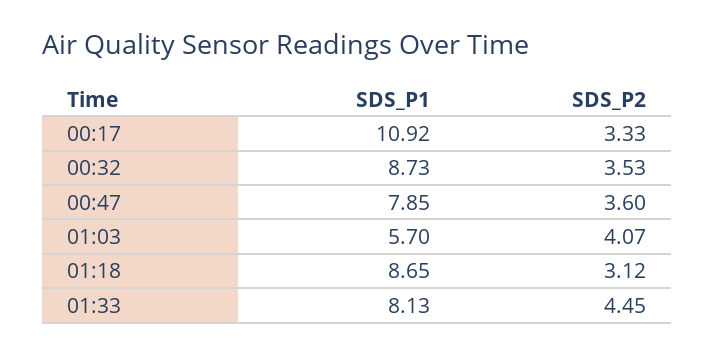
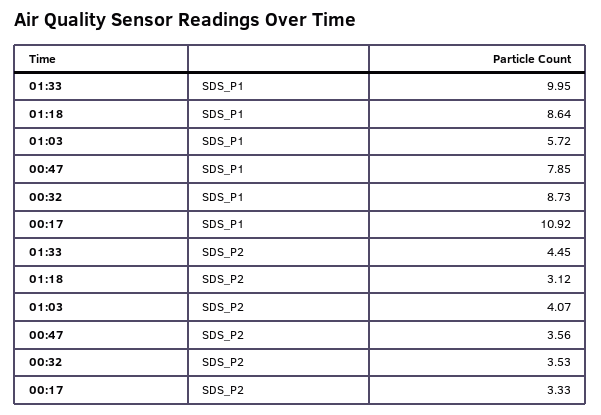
SDS_P2, 00:47: 3.6 -> 3.56
SDS_P1, 01:03: 5.7 -> 5.72
SDS_P1, 01:18: 8.65 -> 8.64
SDS_P1, 01:33: 8.13 -> 9.95

